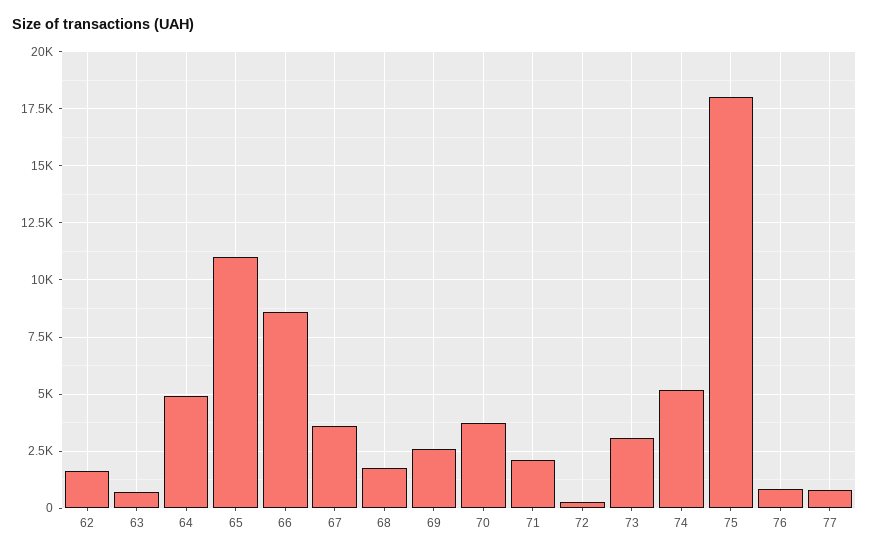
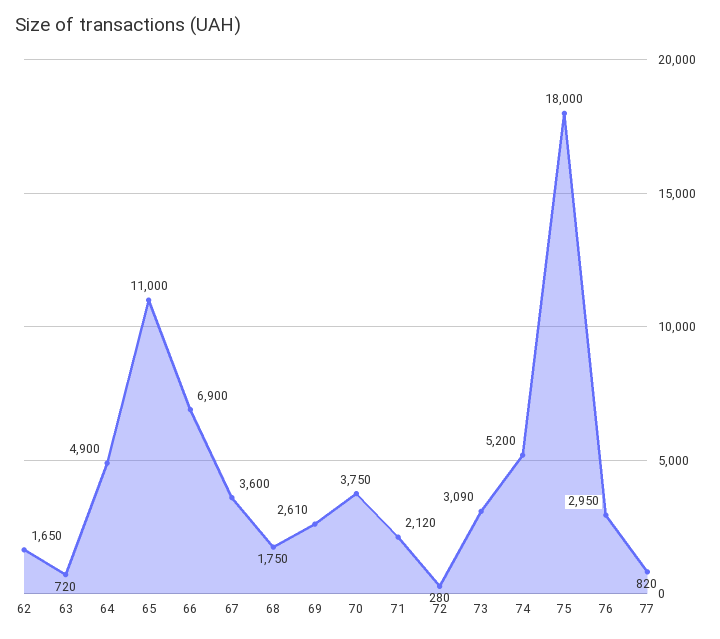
66: 8500 -> 6900
76: 1000 -> 2950

